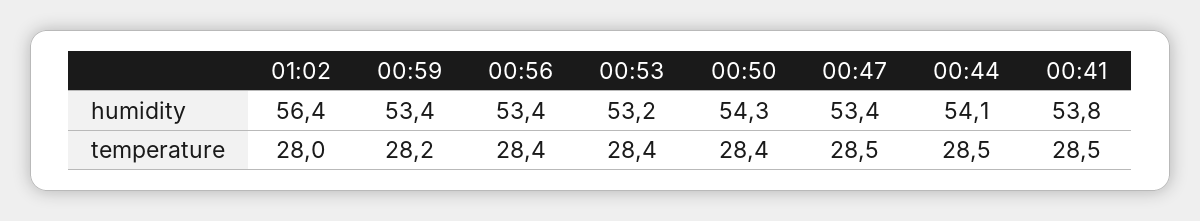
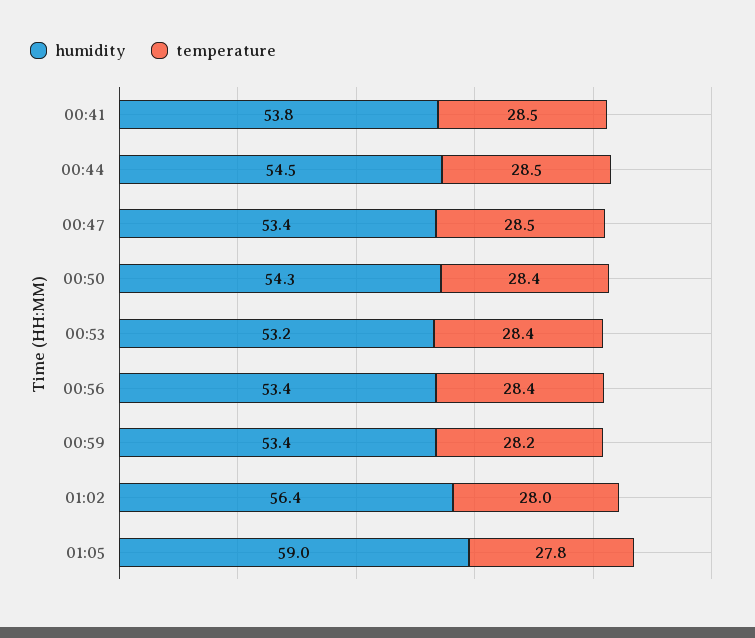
humidity, 00:44: 54.1 -> 54.5
humidity, 01:05: none -> 59
temperature, 01:05: none -> 27.8

